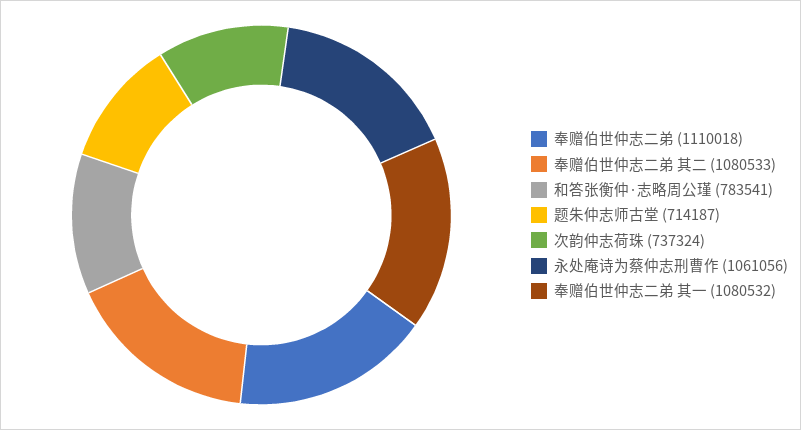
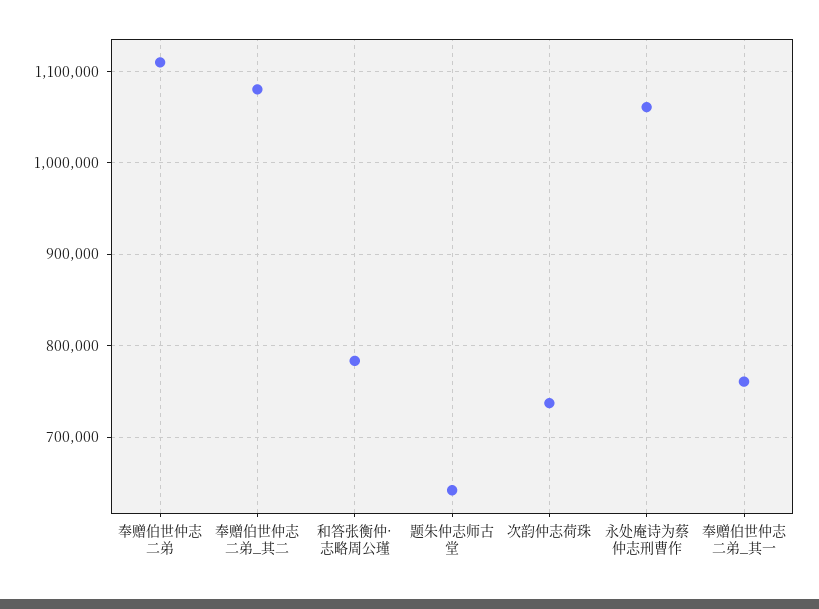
题朱仲志师古堂: 714187 -> 640000
奉赠伯世仲志二弟 其一: 1080532 -> 760000

